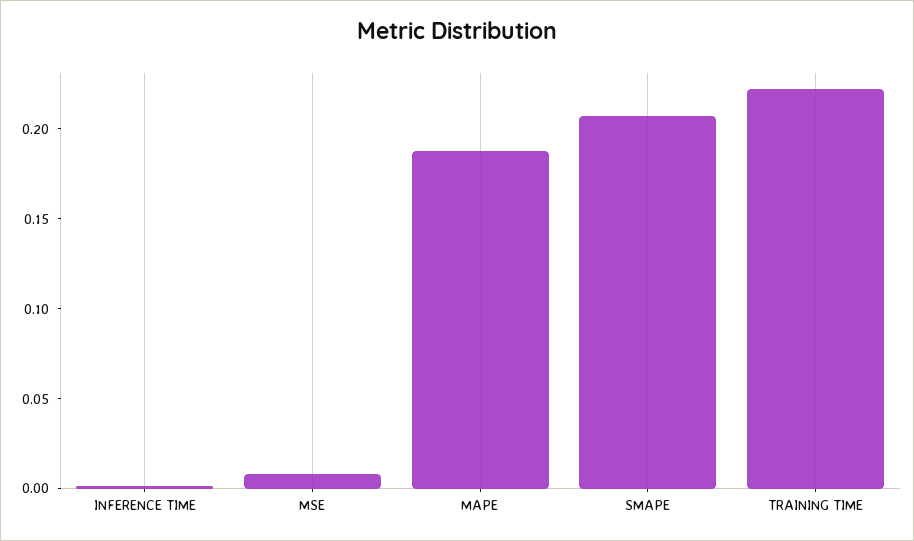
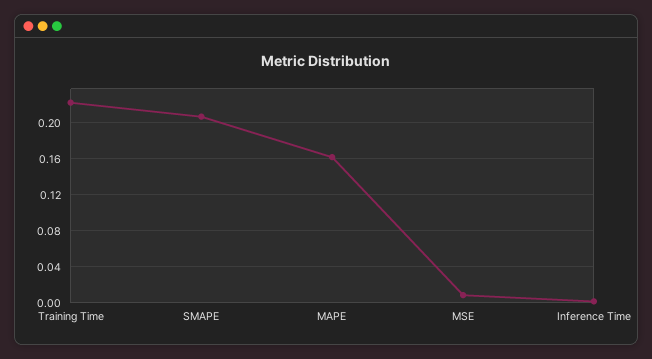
MAPE: 0.19 -> 0.16

